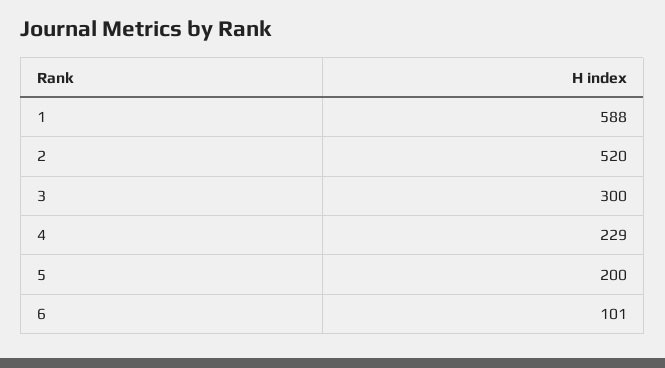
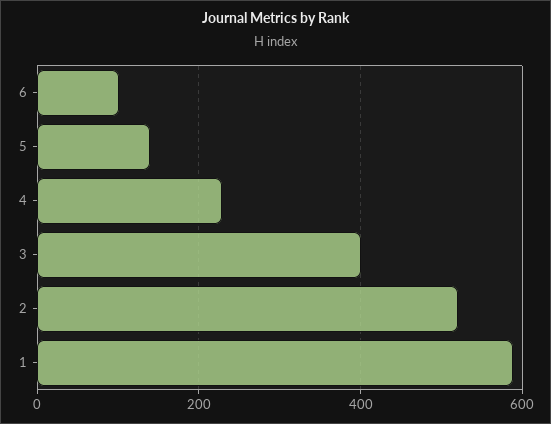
3: 300 -> 400
5: 200 -> 140

